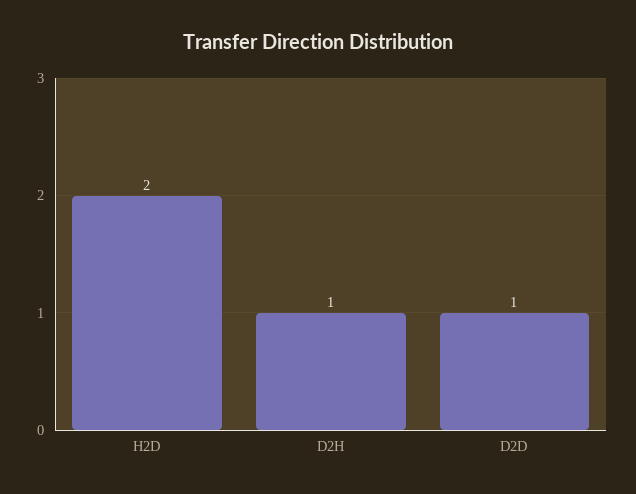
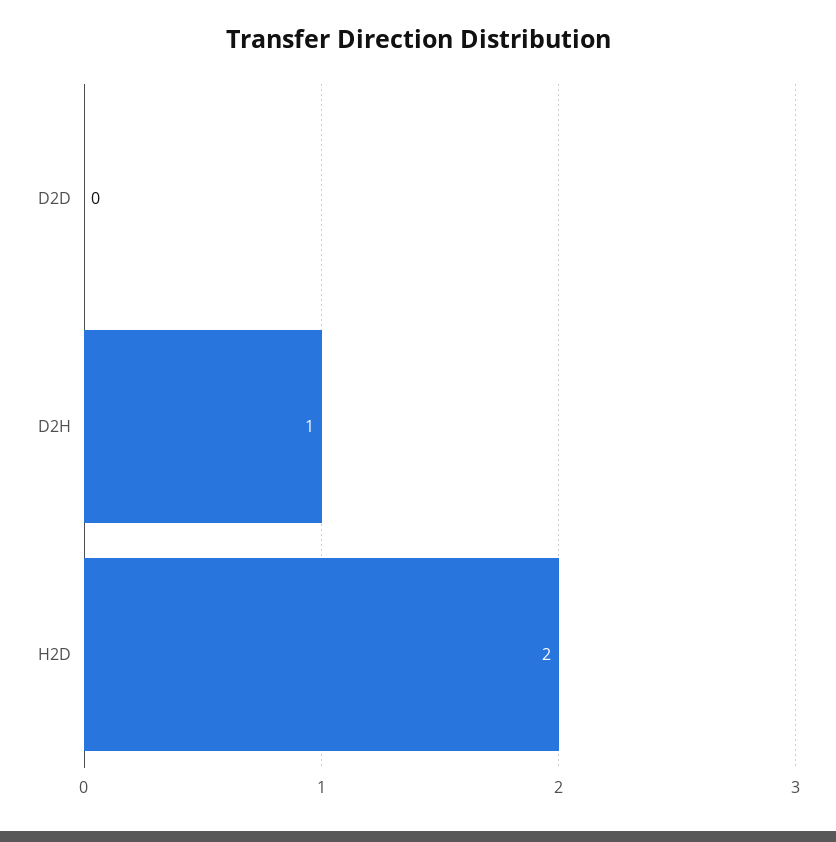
D2D: 1 -> 0

